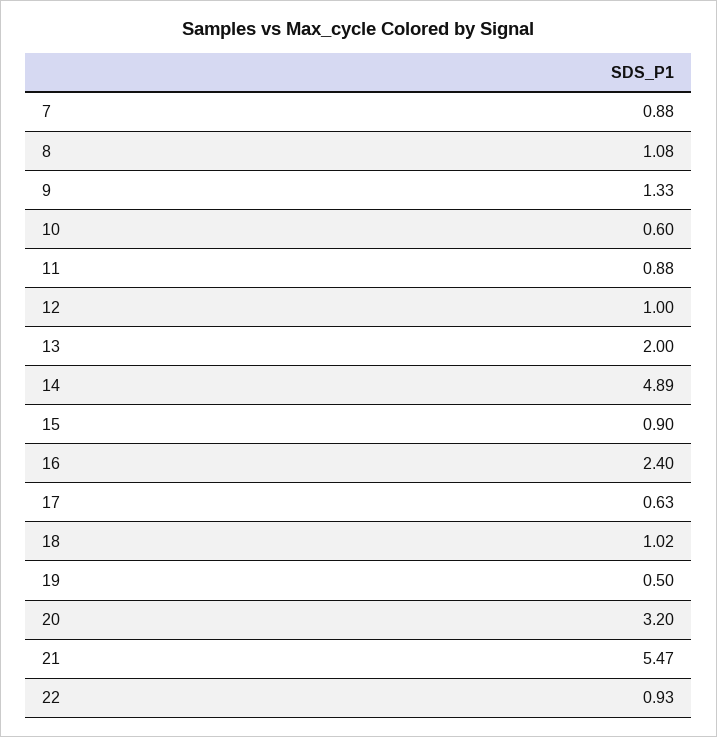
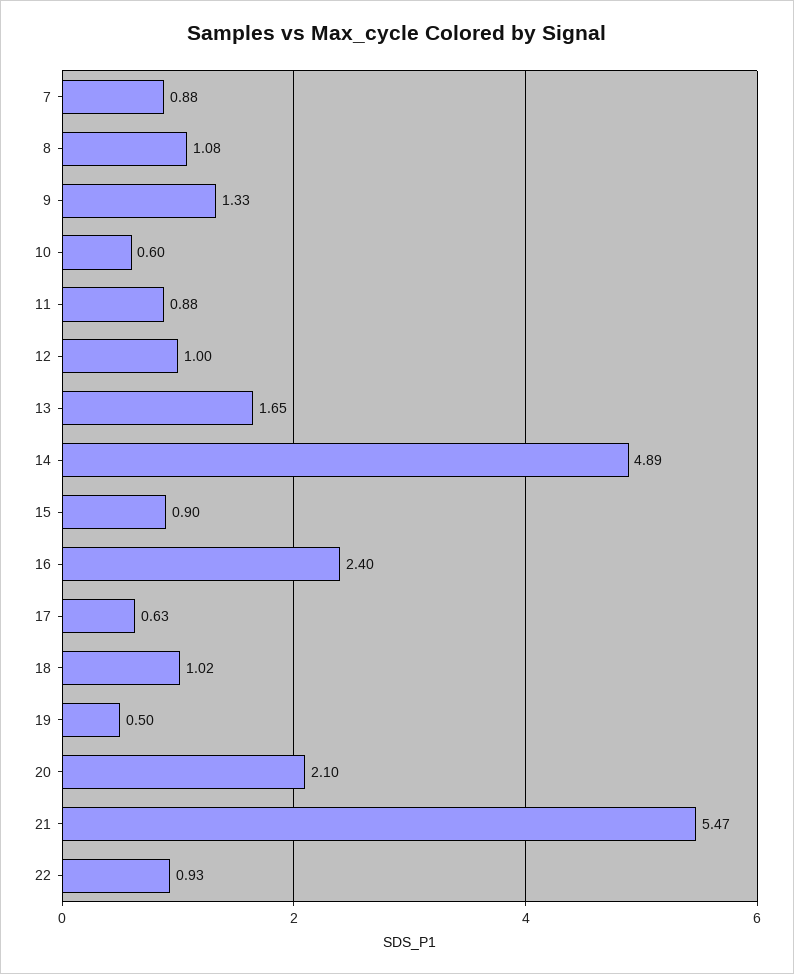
13: 2 -> 1.65
20: 3.2 -> 2.1

